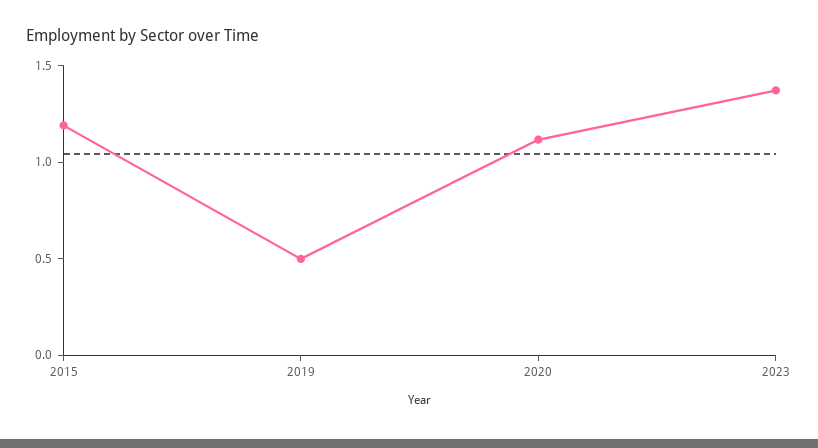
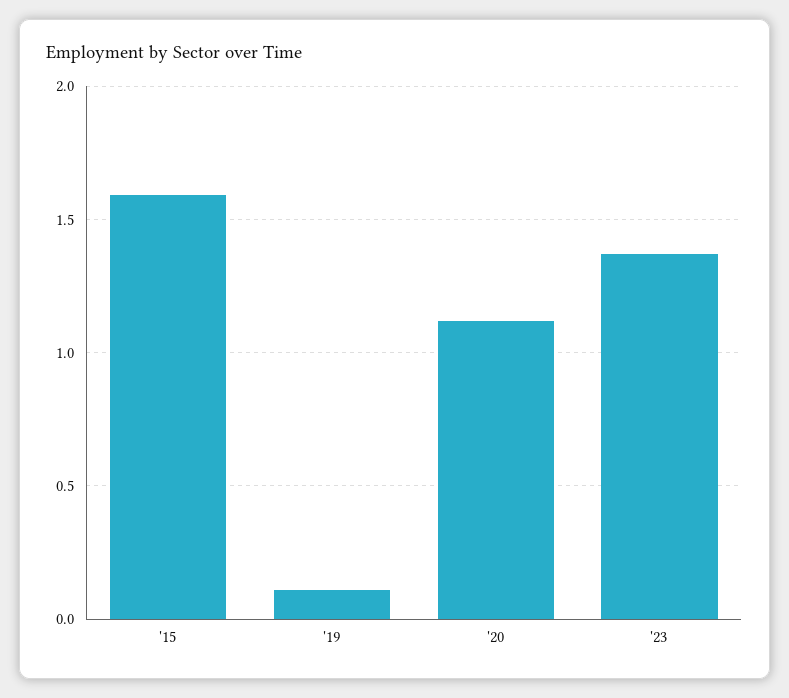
2015: 1.2 -> 1.6
2019: 0.5 -> 0.1

